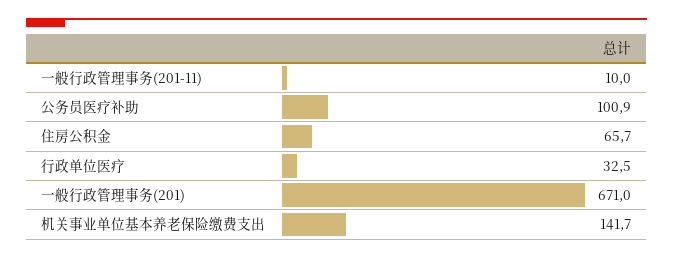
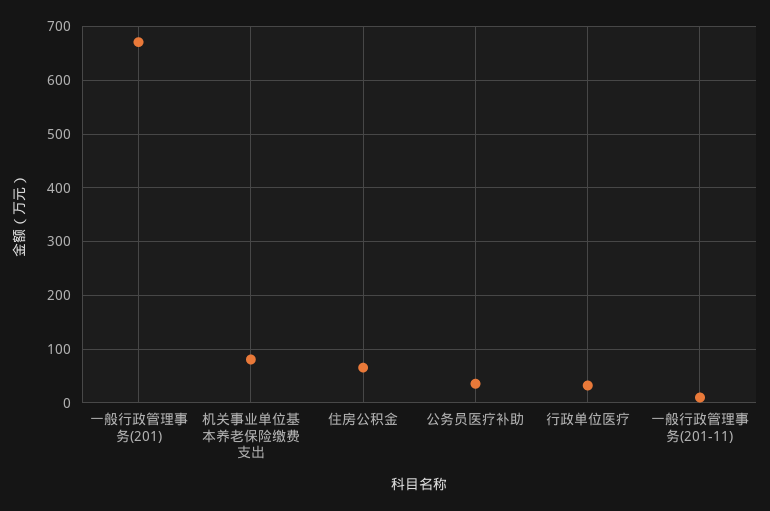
公务员医疗补助: 100.9 -> 40
机关事业单位基本养老保险缴费支出: 141.7 -> 80

